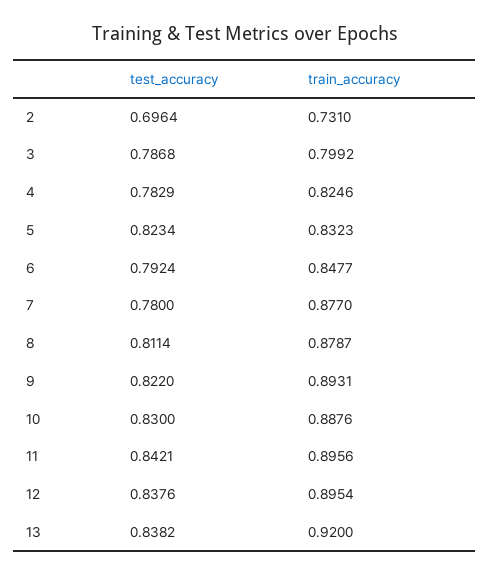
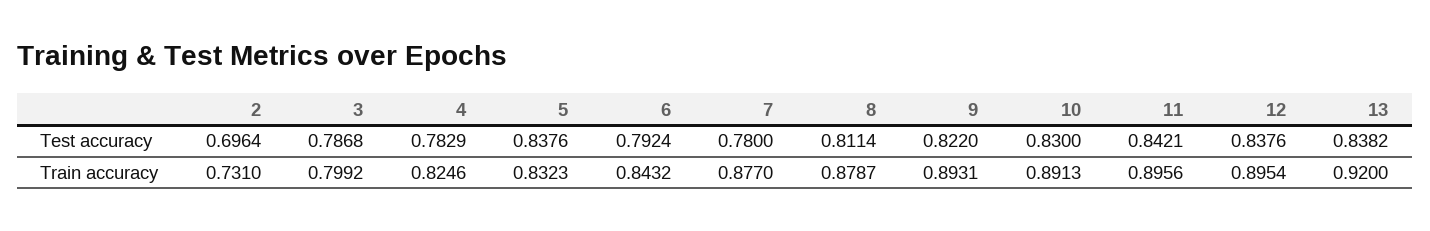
test_accuracy, 5: 0.8234 -> 0.8376
train_accuracy, 6: 0.8477 -> 0.8432
train_accuracy, 10: 0.8876 -> 0.8913

